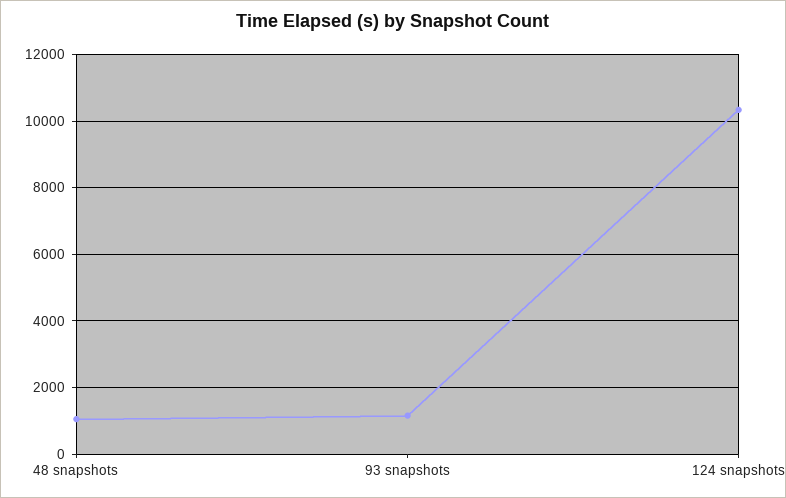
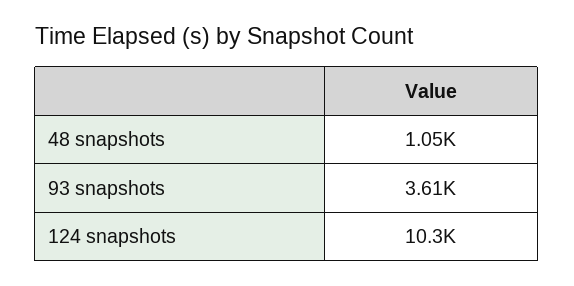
93 snapshots: 1200 -> 3610

